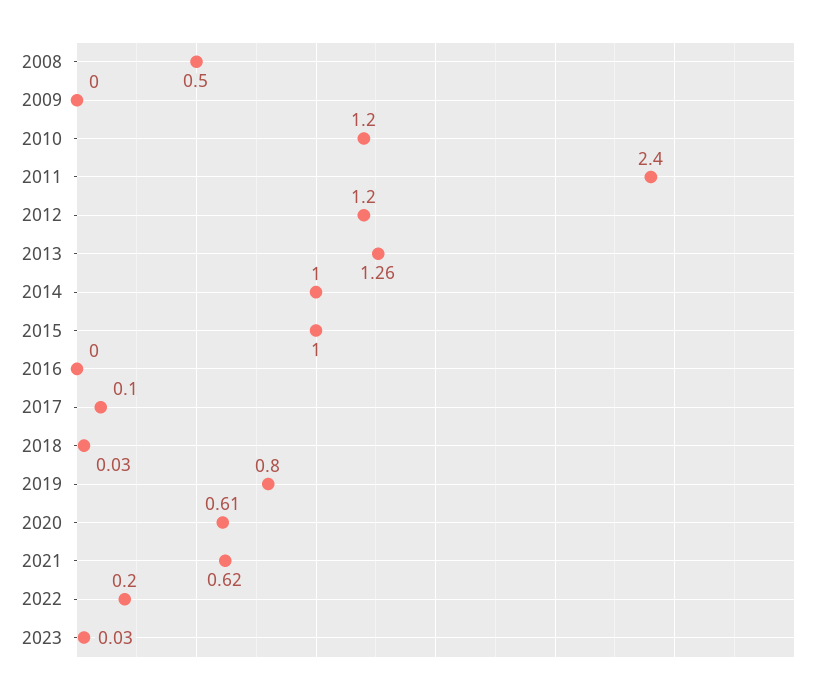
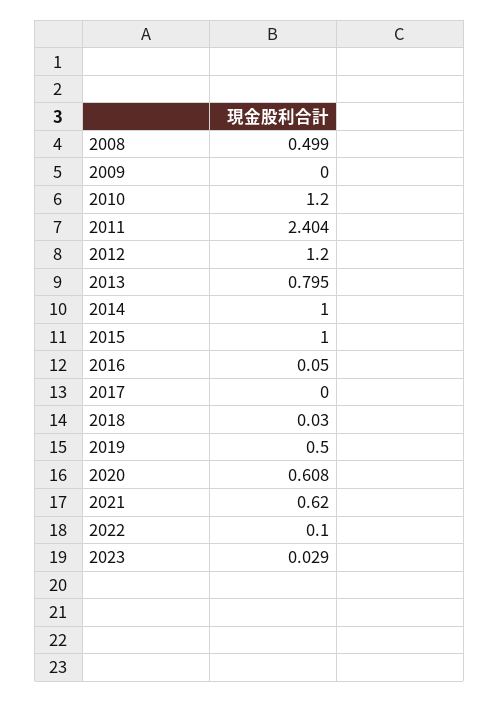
2013: 1.26 -> 0.795
2016: 0 -> 0.05
2017: 0.1 -> 0
2019: 0.8 -> 0.5
2022: 0.2 -> 0.1

